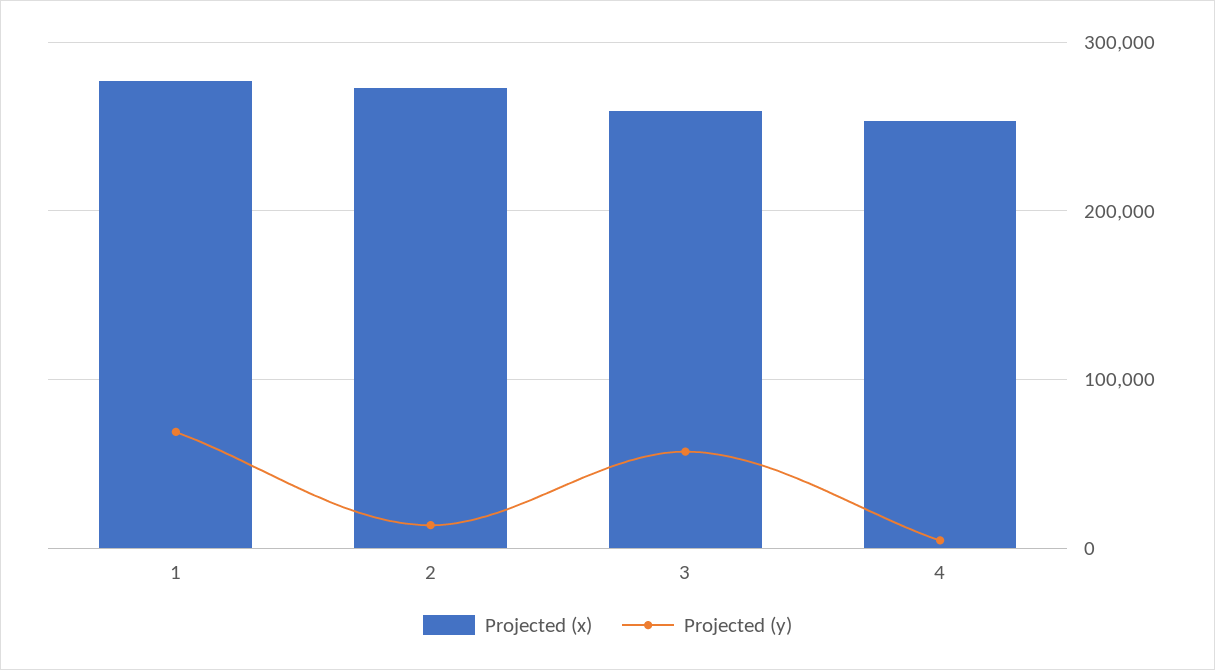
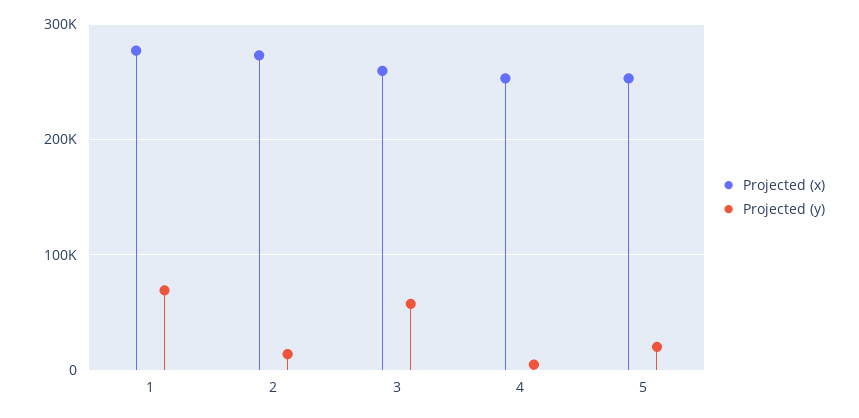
Projected (x), 5: none -> 250000
Projected (y), 5: none -> 20000

